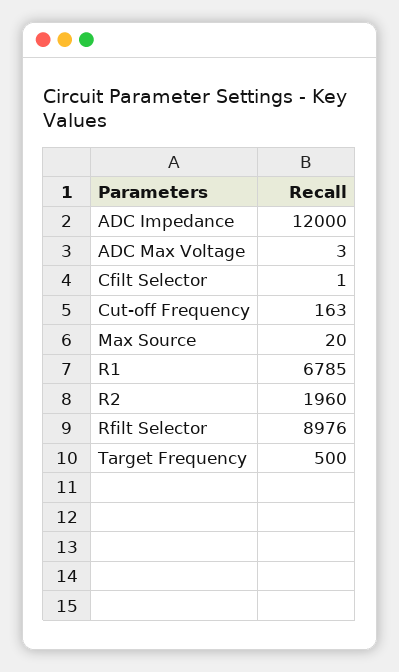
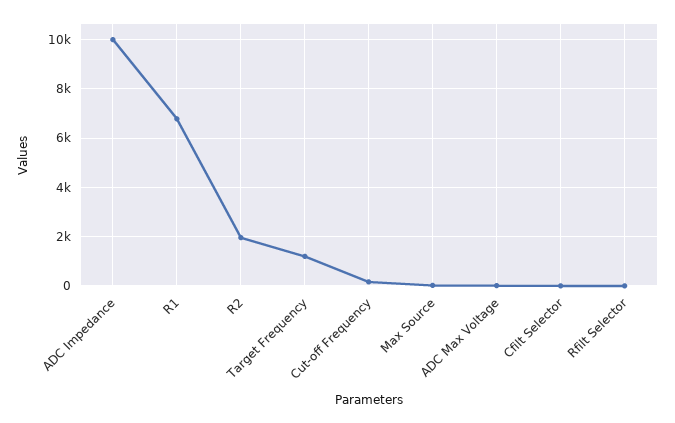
ADC Impedance: 12000 -> 10000
Rfilt Selector: 8976 -> 0
Target Frequency: 500 -> 1250

